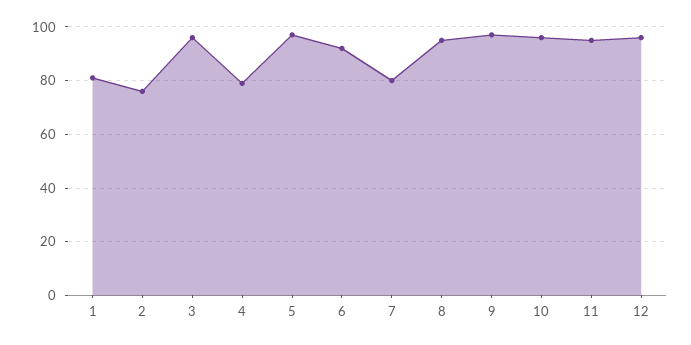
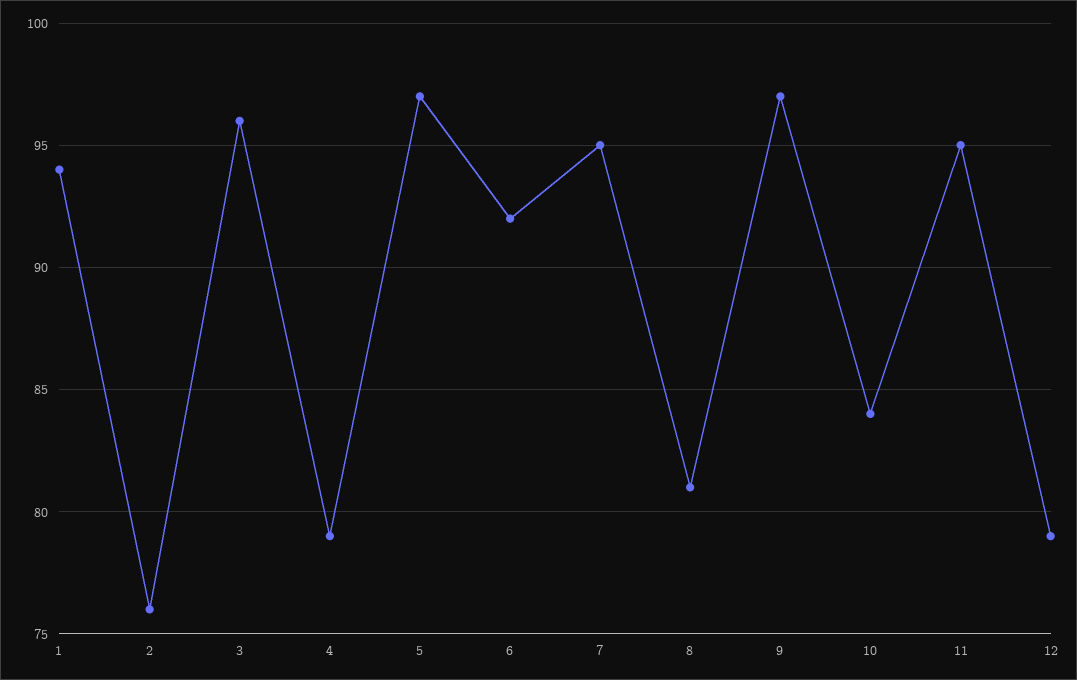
1: 80 -> 94
7: 80 -> 95
8: 95 -> 81
10: 95 -> 84
12: 95 -> 79

